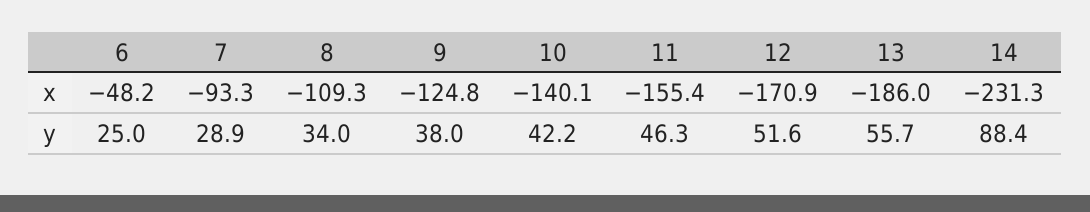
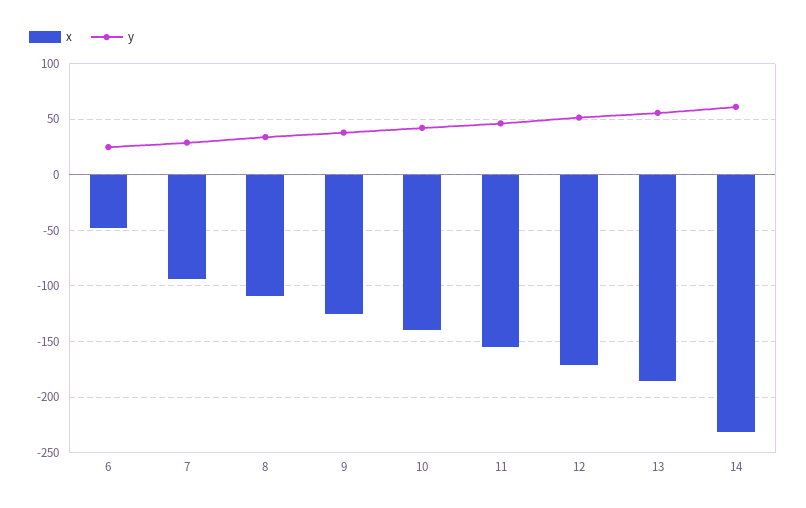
y, 14: 88.4 -> 60

